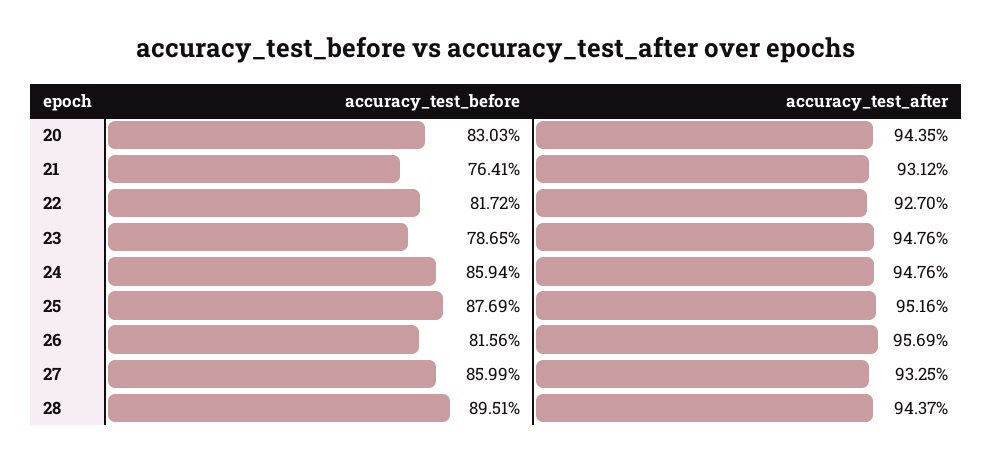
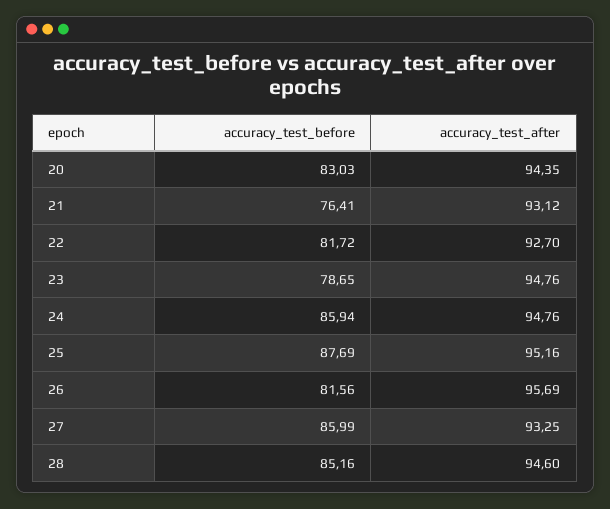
accuracy_test_before, 28: 89.51 -> 85.16
accuracy_test_after, 28: 94.37 -> 94.6

